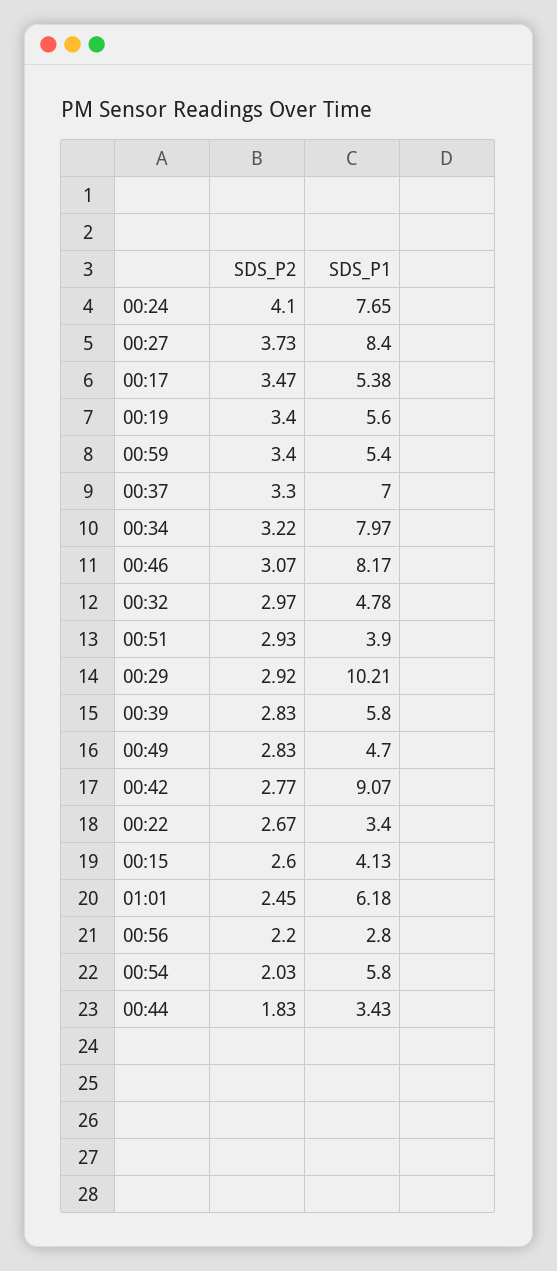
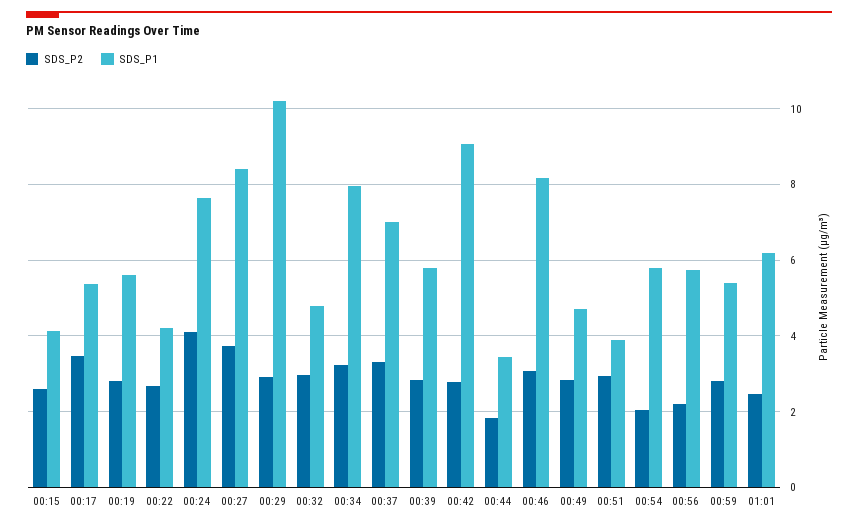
SDS_P2, 00:19: 3.4 -> 2.8
SDS_P2, 00:59: 3.4 -> 2.8
SDS_P1, 00:22: 3.4 -> 4.2
SDS_P1, 00:56: 2.8 -> 5.8

